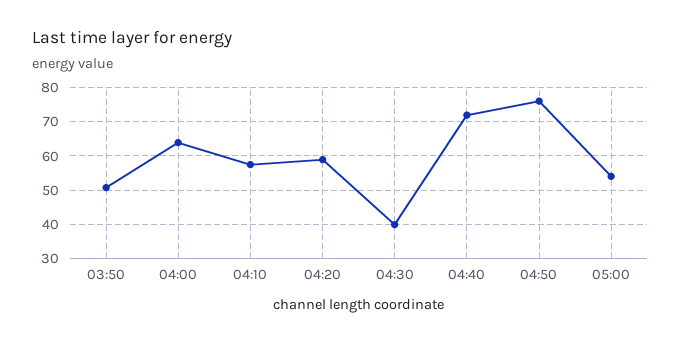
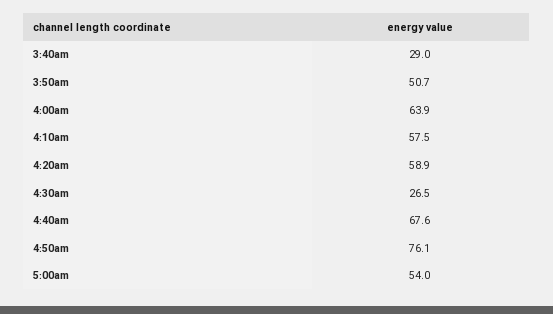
04:30: 40 -> 26.5
04:40: 72 -> 67.6
3:40am: none -> 29

